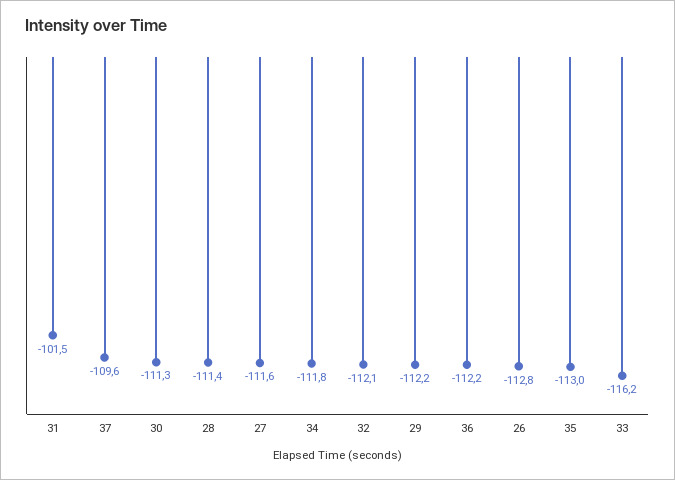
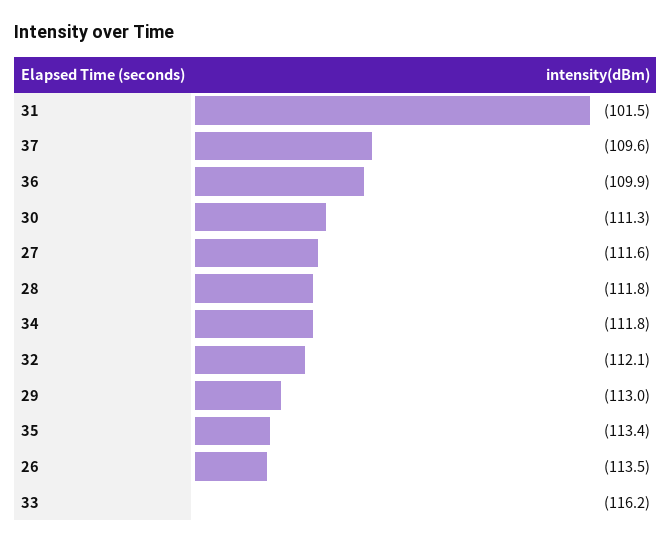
28: -111.4 -> -111.8
29: -112.2 -> -113
36: -112.2 -> -109.9
26: -112.8 -> -113.5
35: -113 -> -113.4

